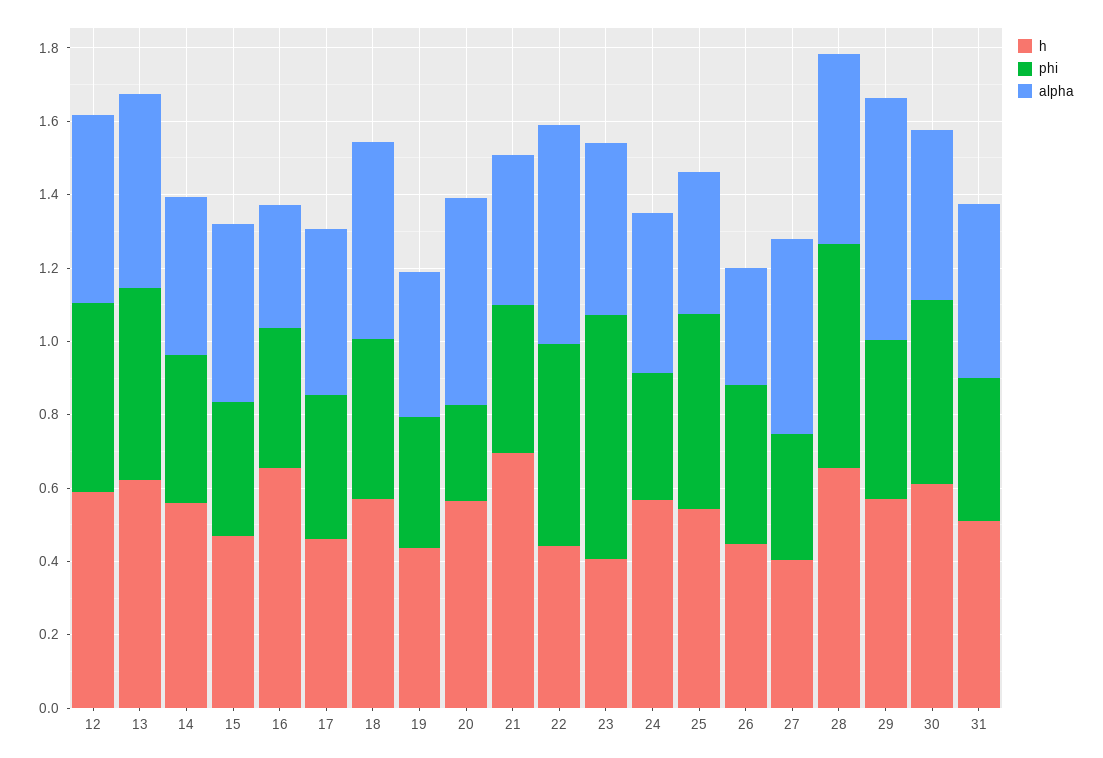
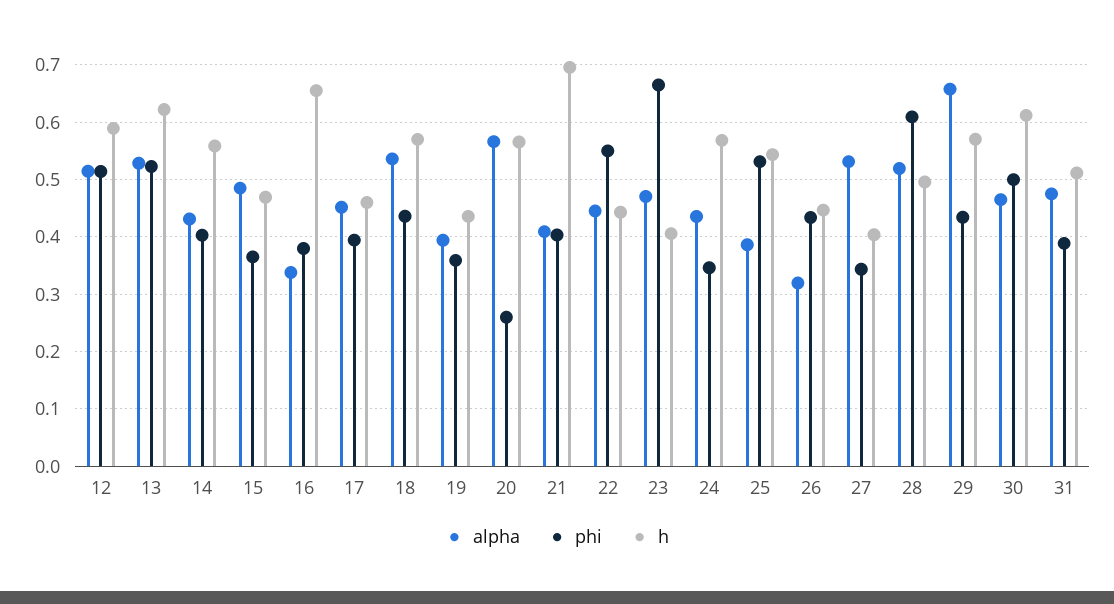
alpha, 22: 0.6 -> 0.44
h, 28: 0.65 -> 0.5

